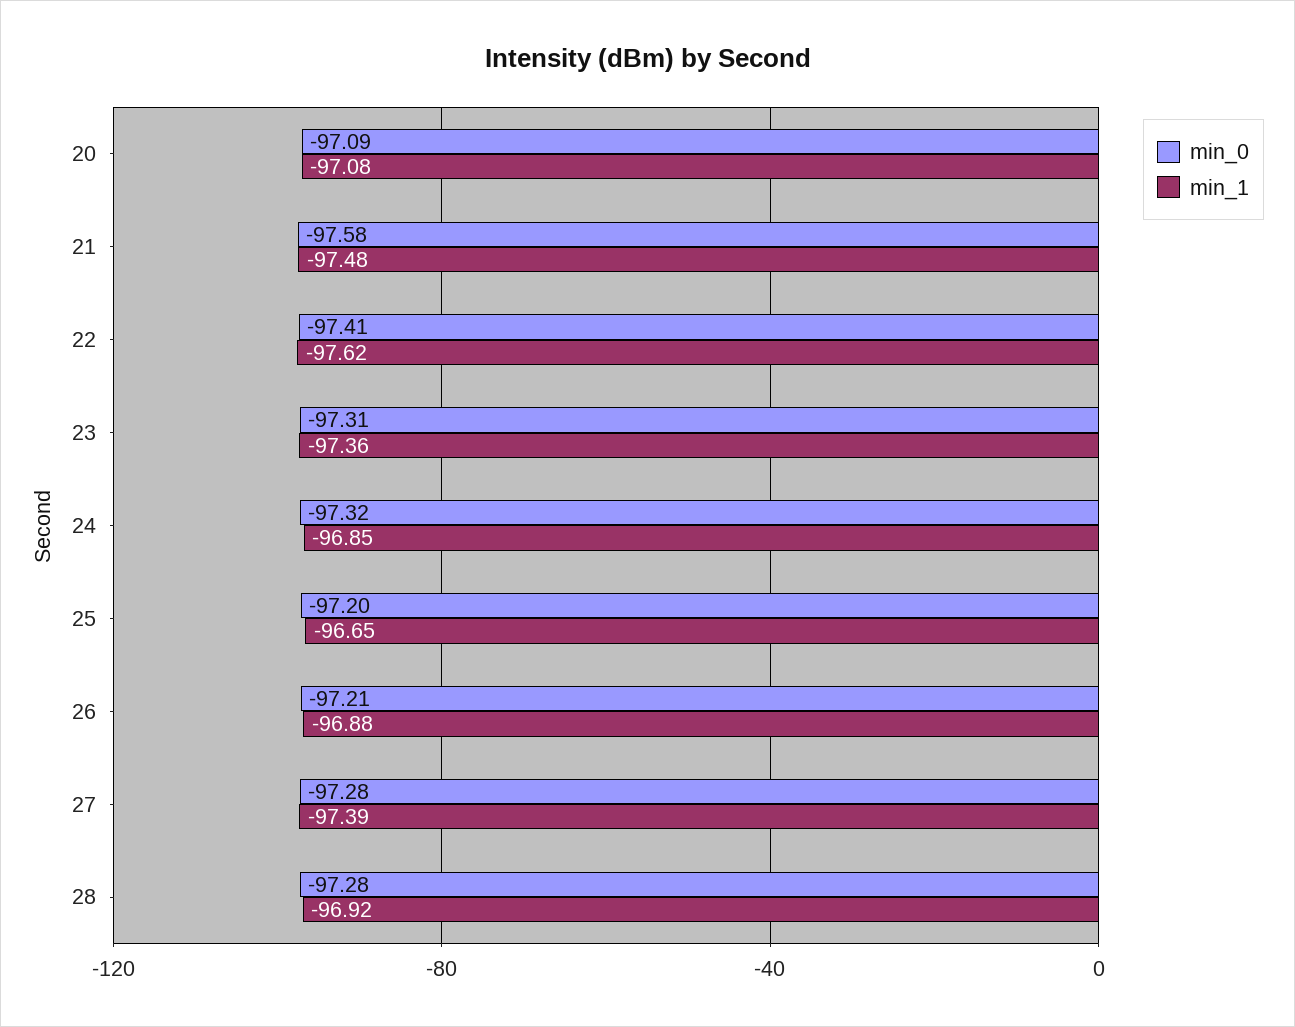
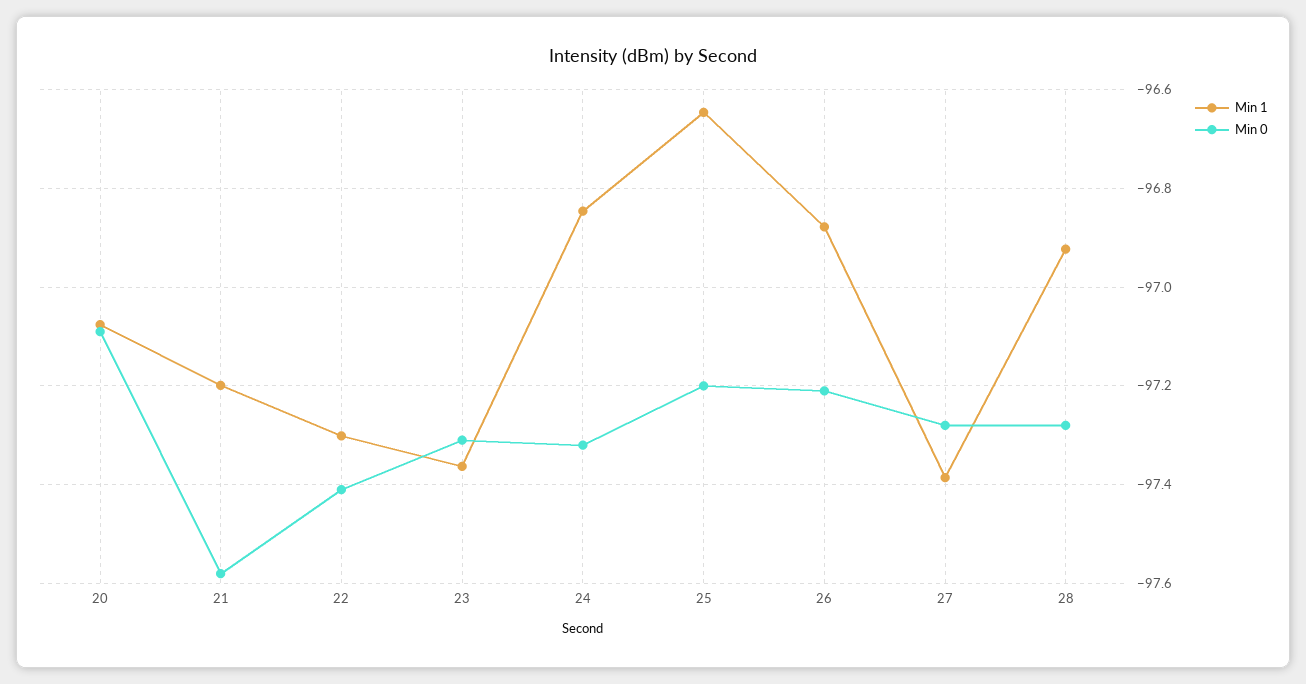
min_1, 21: -97.48 -> -97.2
min_1, 22: -97.62 -> -97.3

